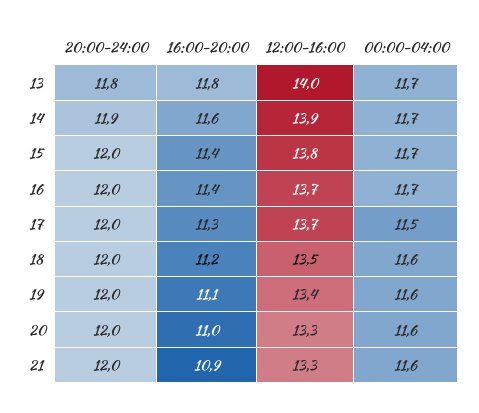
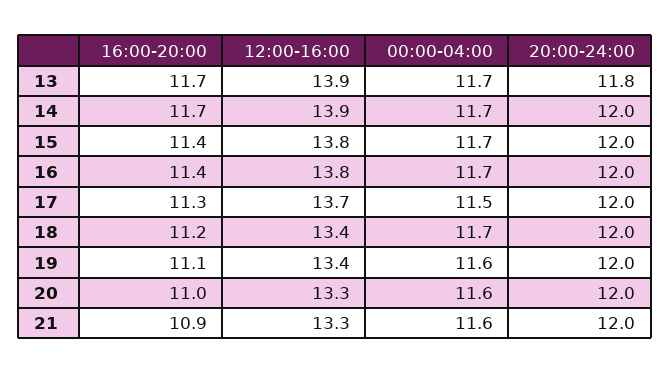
16:00-20:00, 13: 11.8 -> 11.7
12:00-16:00, 13: 14 -> 13.9
20:00-24:00, 14: 11.9 -> 12
16:00-20:00, 14: 11.6 -> 11.7
12:00-16:00, 16: 13.7 -> 13.8
12:00-16:00, 18: 13.5 -> 13.4
00:00-04:00, 18: 11.6 -> 11.7

